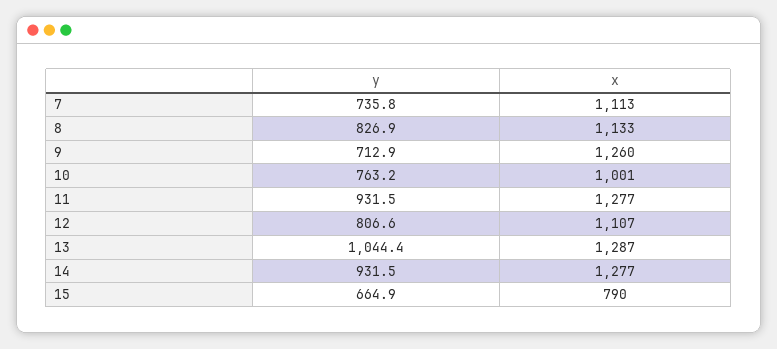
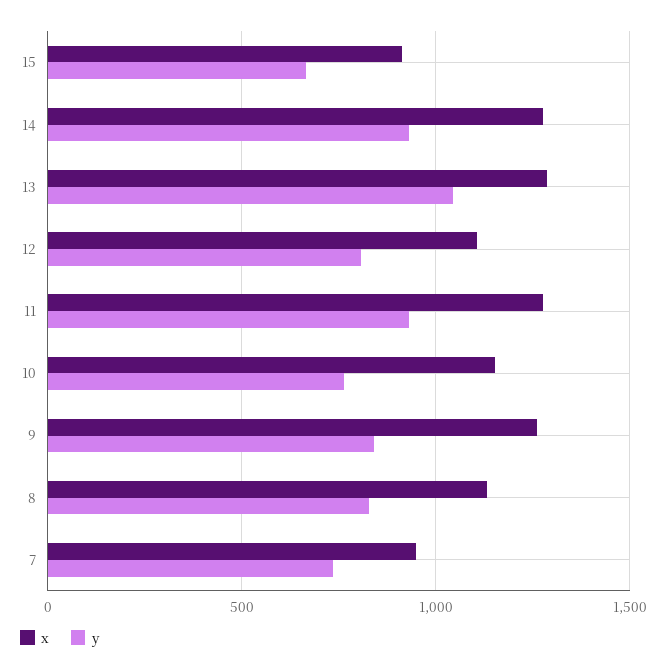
x, 7: 1113 -> 950
y, 9: 712.9 -> 850
x, 10: 1001 -> 1150
x, 15: 790 -> 900

